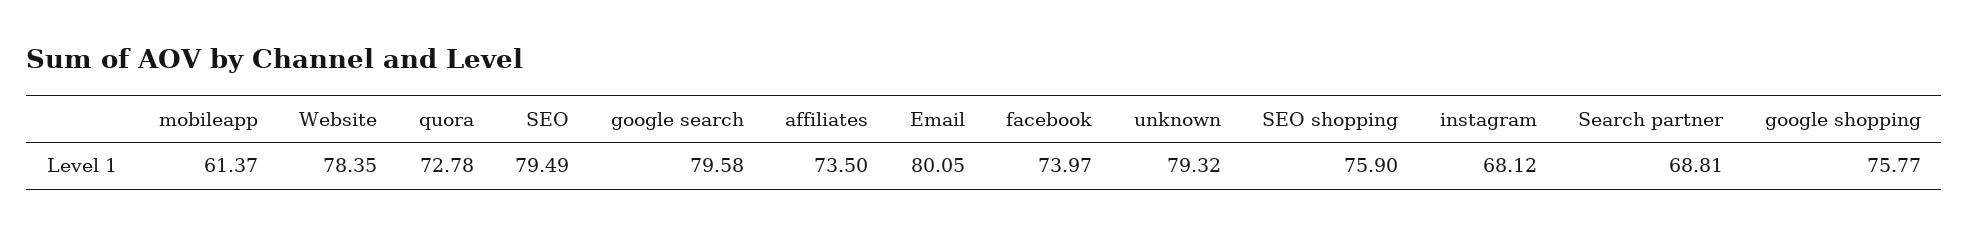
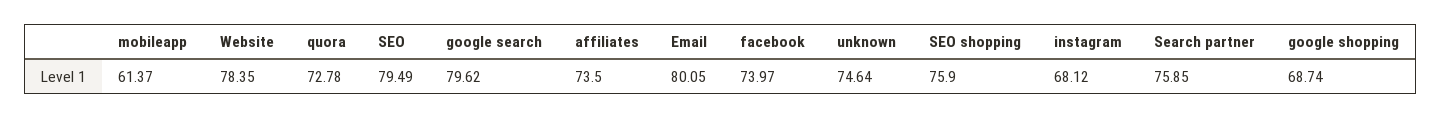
google search: 79.58 -> 79.62
unknown: 79.32 -> 74.64
Search partner: 68.81 -> 75.85
google shopping: 75.77 -> 68.74

